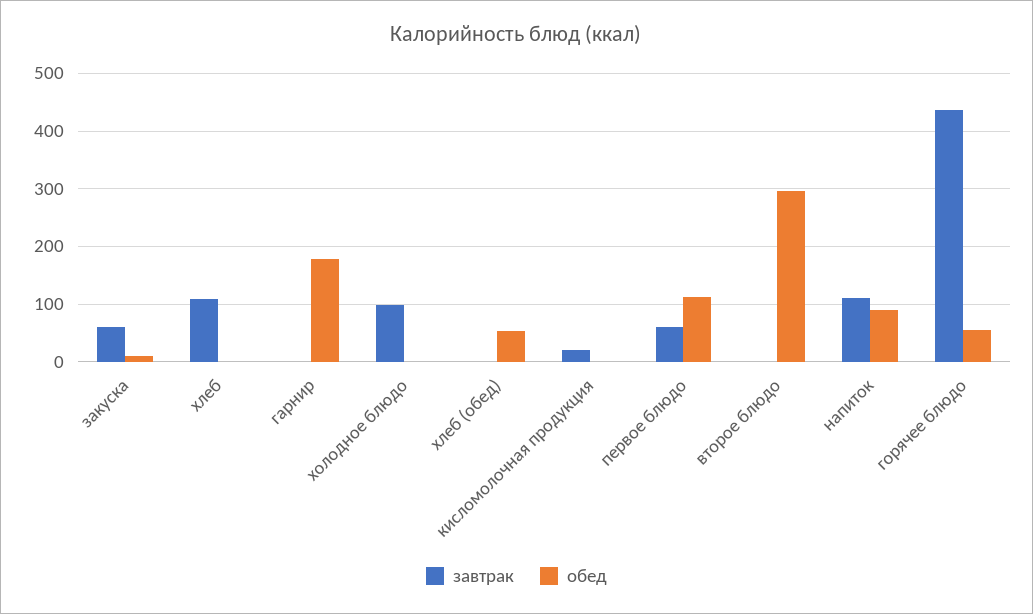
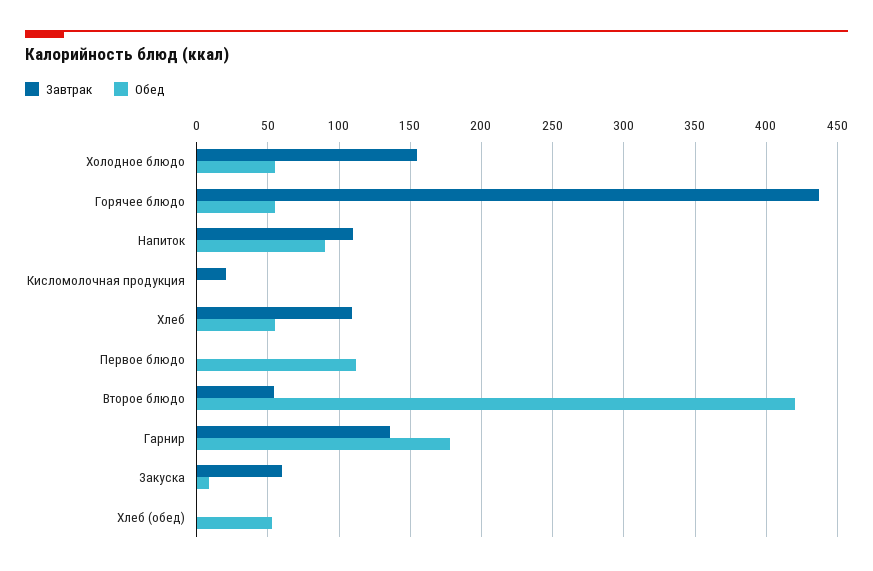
обед, хлеб: 0 -> 55
завтрак, гарнир: 0 -> 135
завтрак, холодное блюдо: 100 -> 155
обед, холодное блюдо: 0 -> 55
завтрак, первое блюдо: 60 -> 0
завтрак, второе блюдо: 0 -> 55
обед, второе блюдо: 300 -> 420

